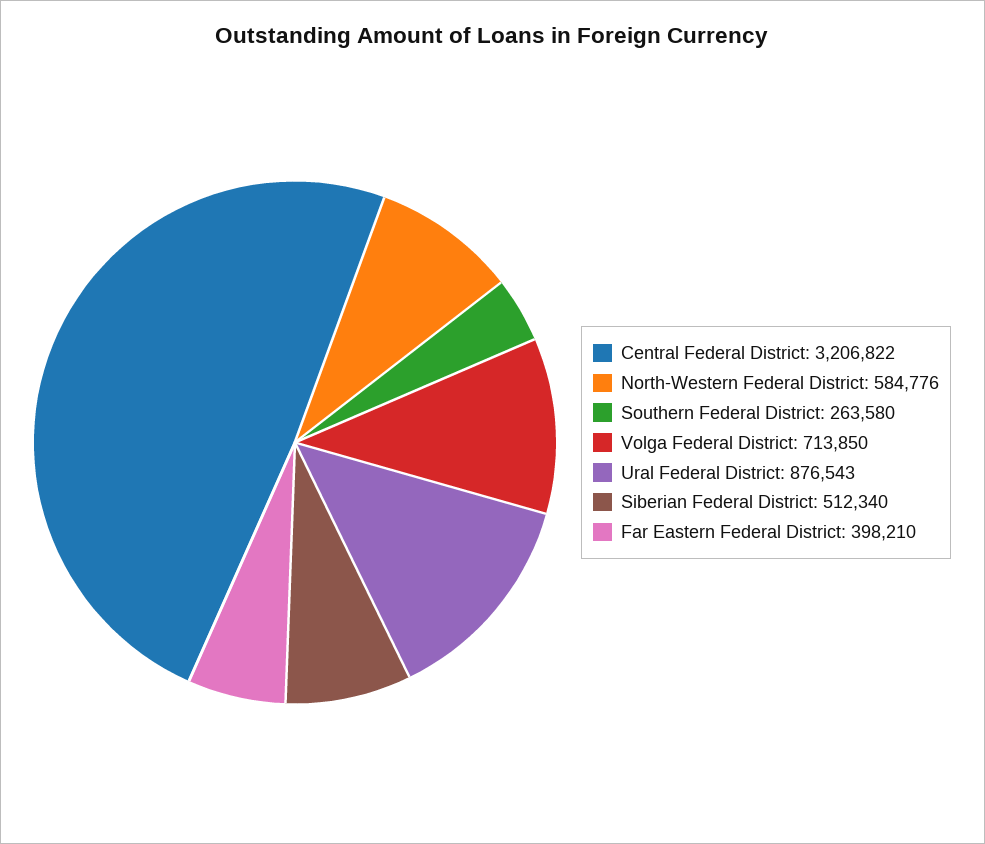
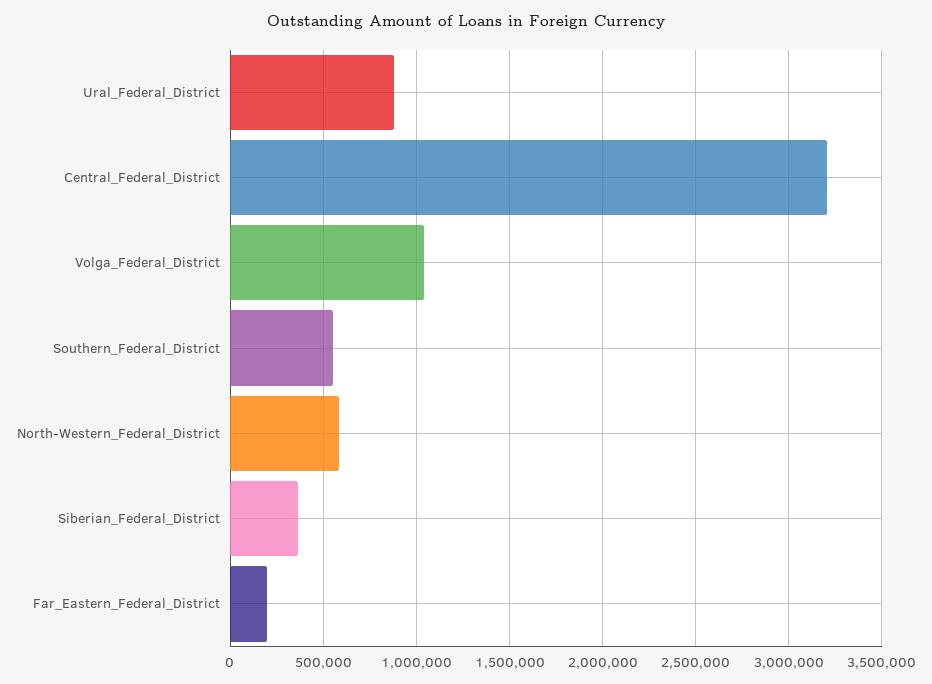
Southern Federal District: 263580 -> 550000
Volga Federal District: 713850 -> 1050000
Siberian Federal District: 512340 -> 350000
Far Eastern Federal District: 398210 -> 200000

